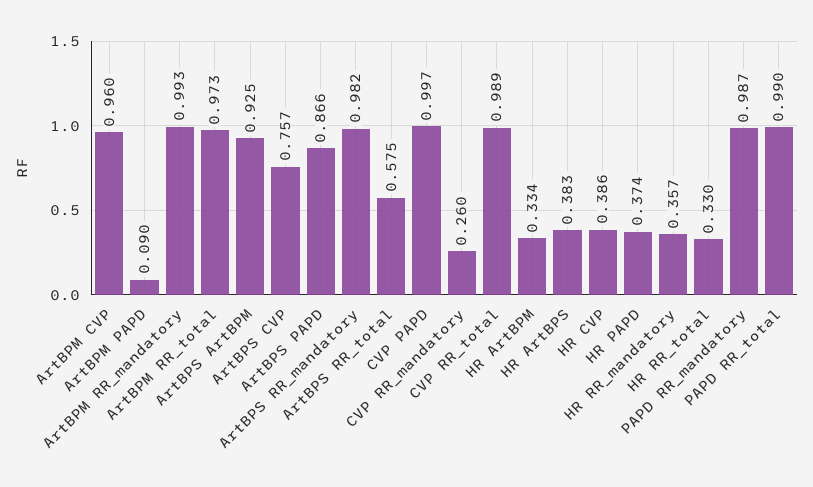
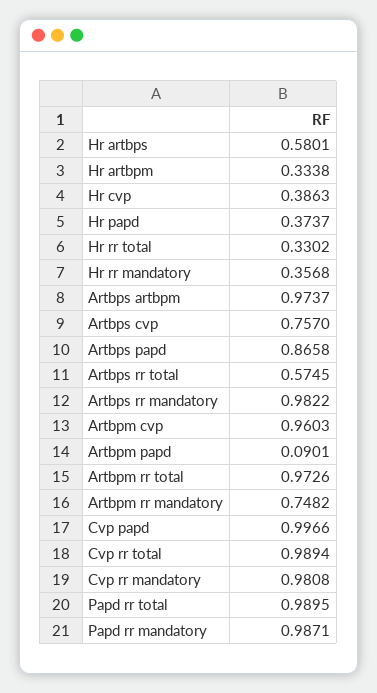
ArtBPM RR_mandatory: 0.993 -> 0.7482
ArtBPS ArtBPM: 0.925 -> 0.9737
CVP RR_mandatory: 0.26 -> 0.9808
HR ArtBPS: 0.383 -> 0.5801

